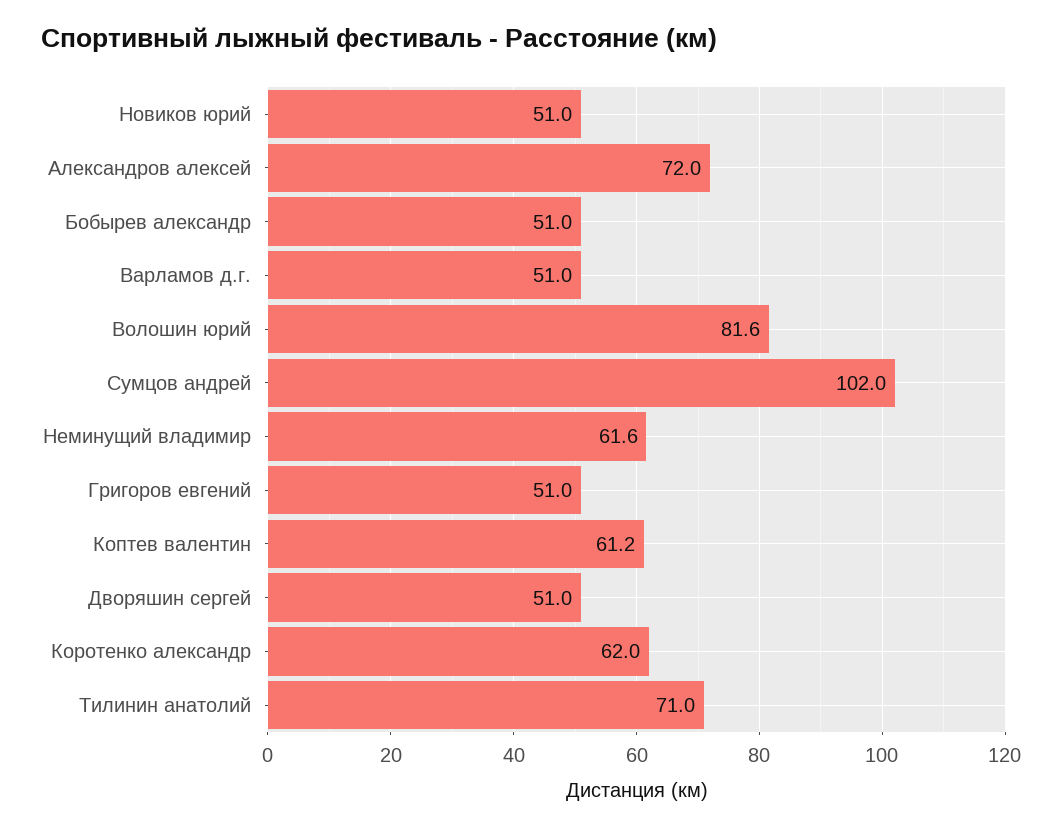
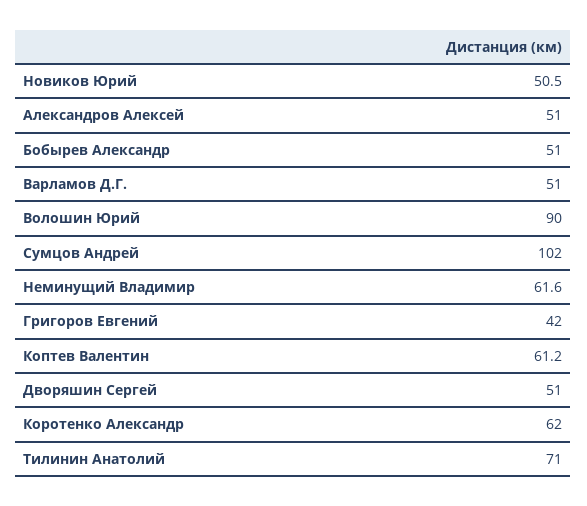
Новиков юрий: 51 -> 50.5
Александров алексей: 72 -> 51
Волошин юрий: 81.6 -> 90
Григоров евгений: 51 -> 42

